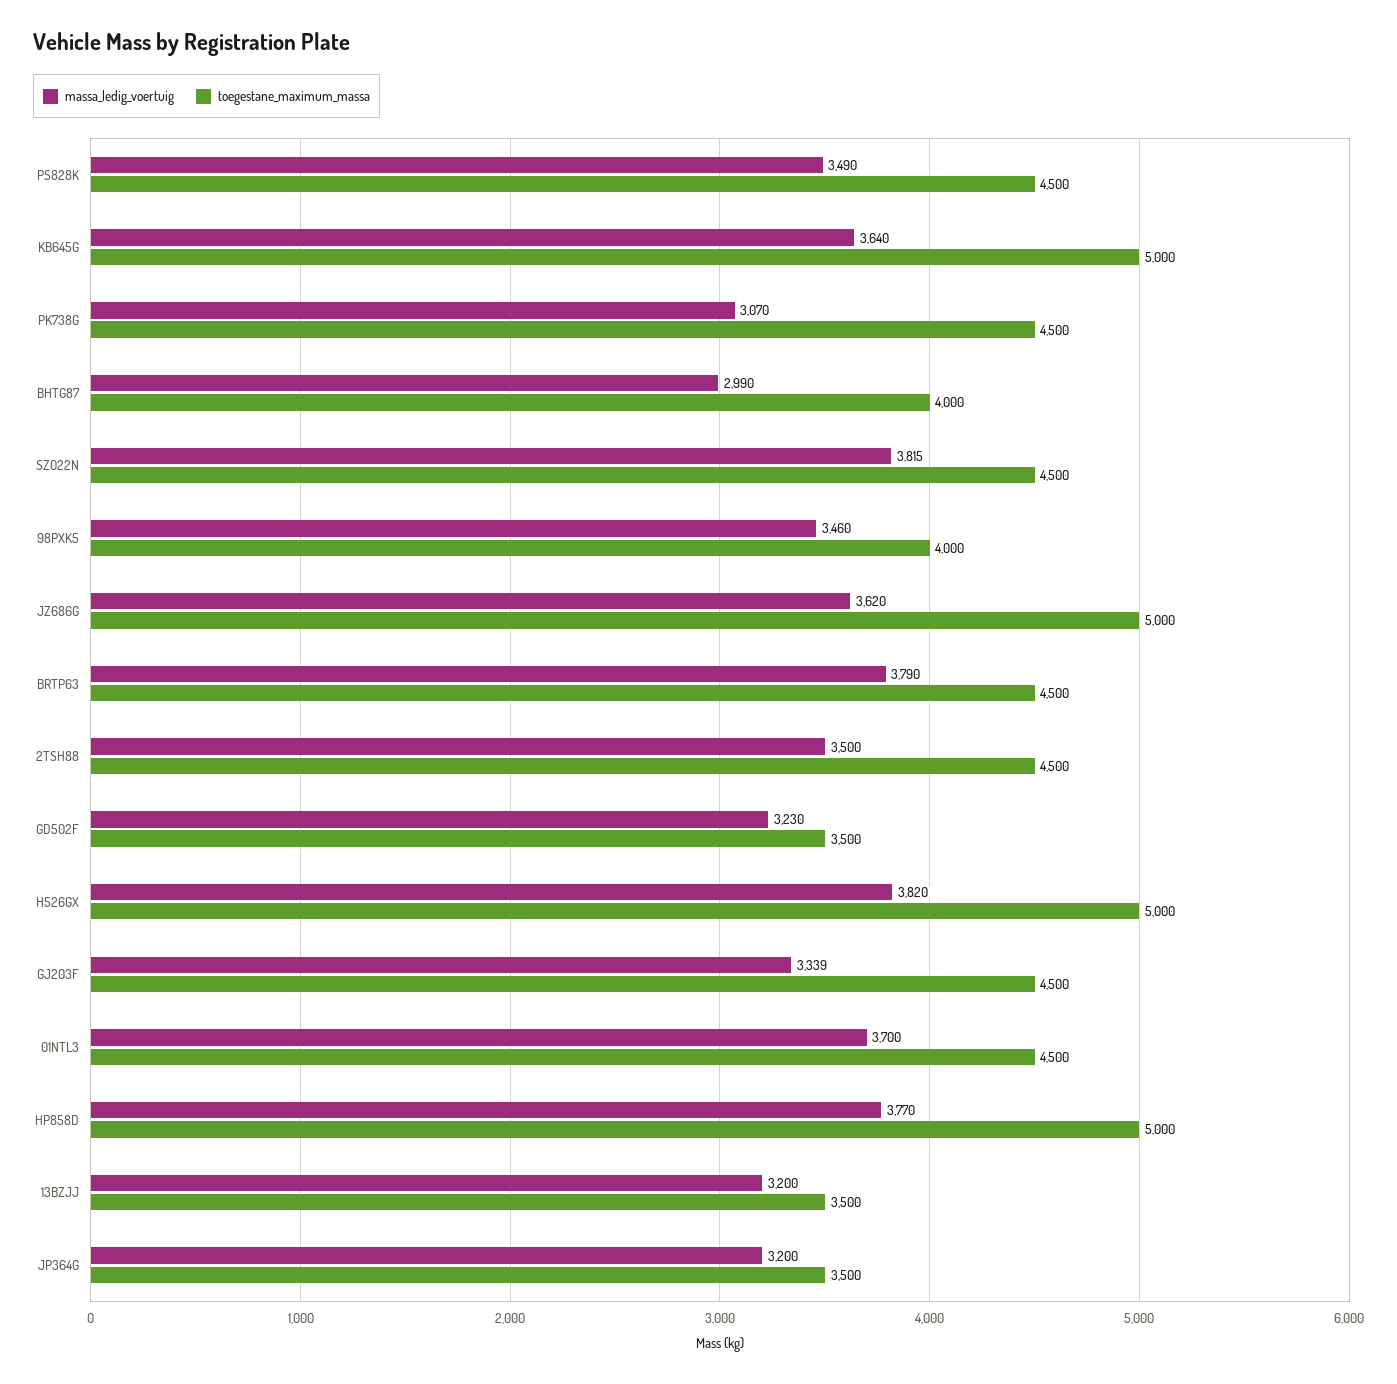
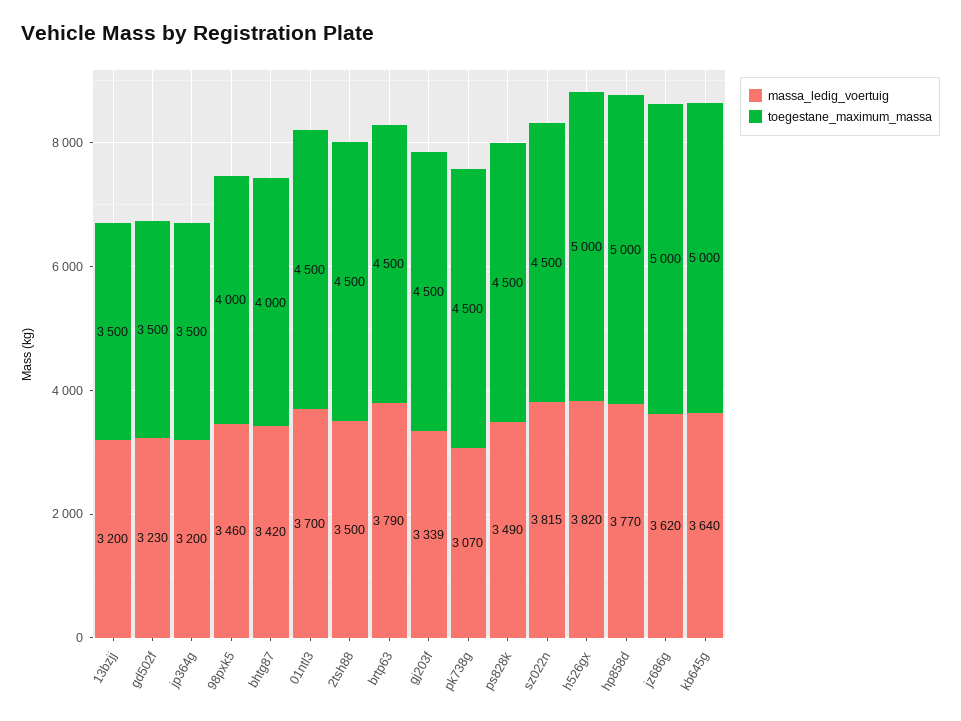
massa_ledig_voertuig, BHTG87: 2990 -> 3420

